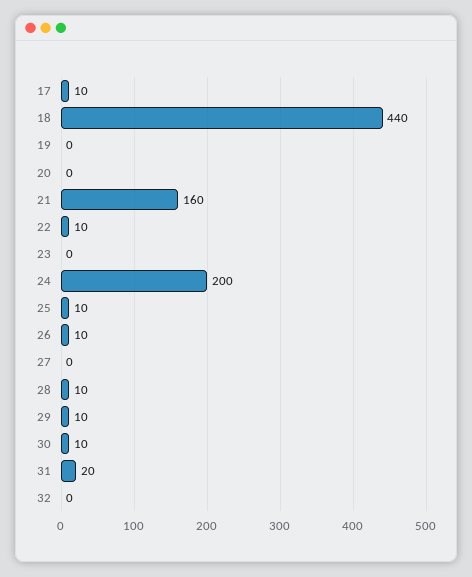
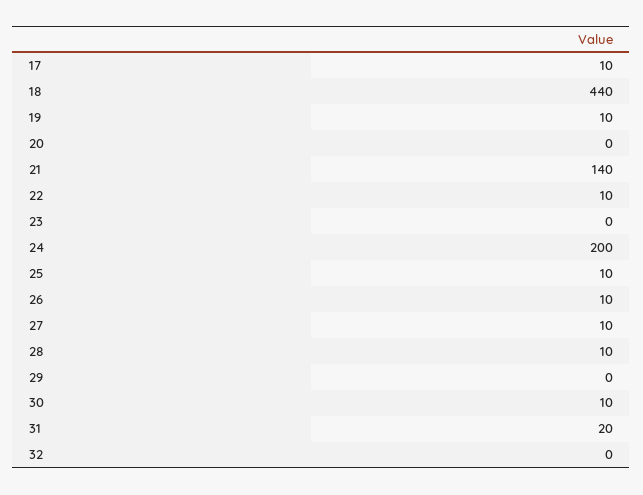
19: 0 -> 10
21: 160 -> 140
27: 0 -> 10
29: 10 -> 0

